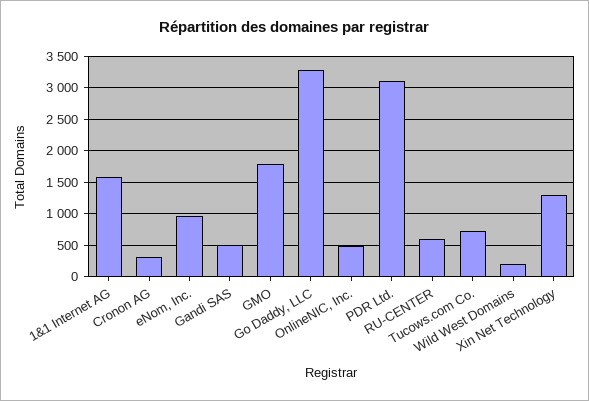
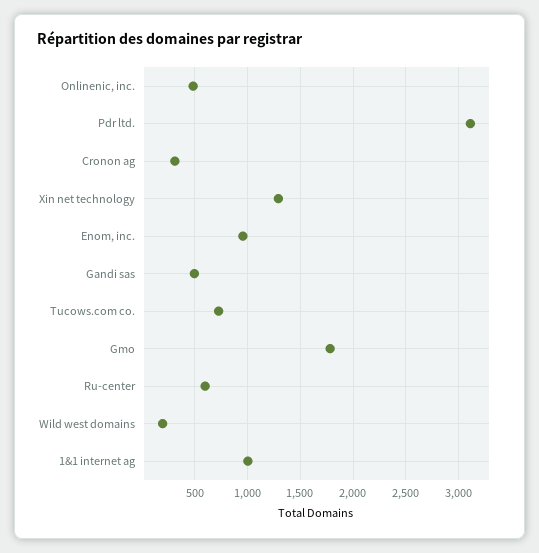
1&1 Internet AG: 1600 -> 1000
Go Daddy, LLC: 3300 -> none

